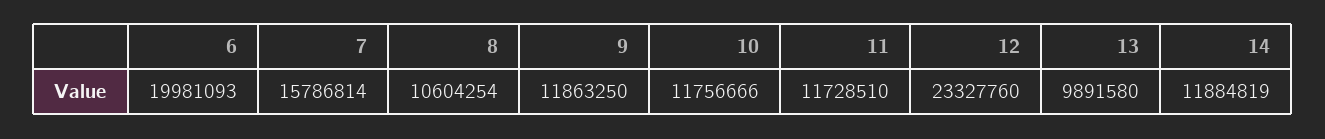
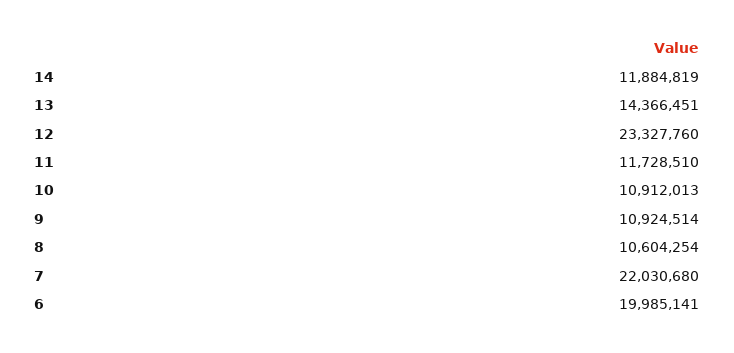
6: 19981093 -> 19985141
7: 15786814 -> 22030680
9: 11863250 -> 10924514
10: 11756666 -> 10912013
13: 9891580 -> 14366451

